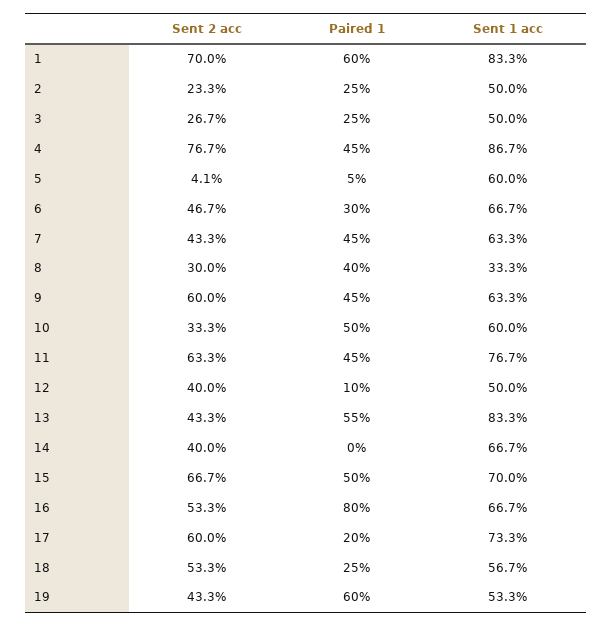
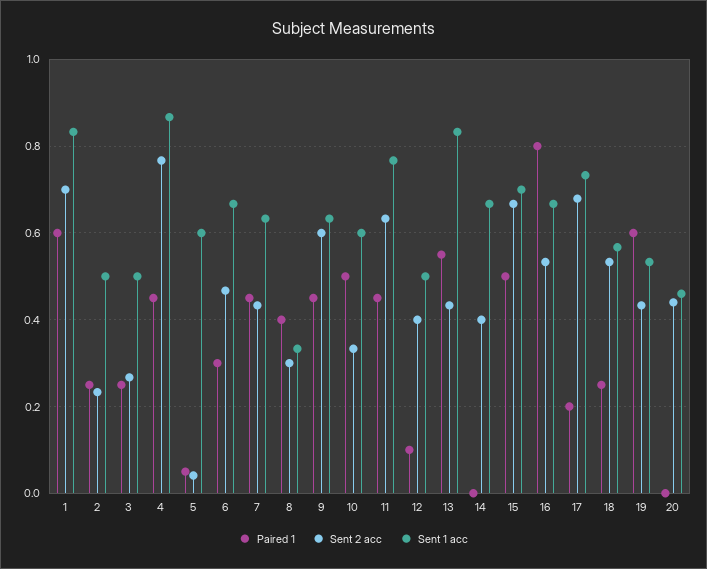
Sent 2 acc, 17: 0.6 -> 0.68
Paired 1, 20: none -> 0
Sent 2 acc, 20: none -> 0.44
Sent 1 acc, 20: none -> 0.46

